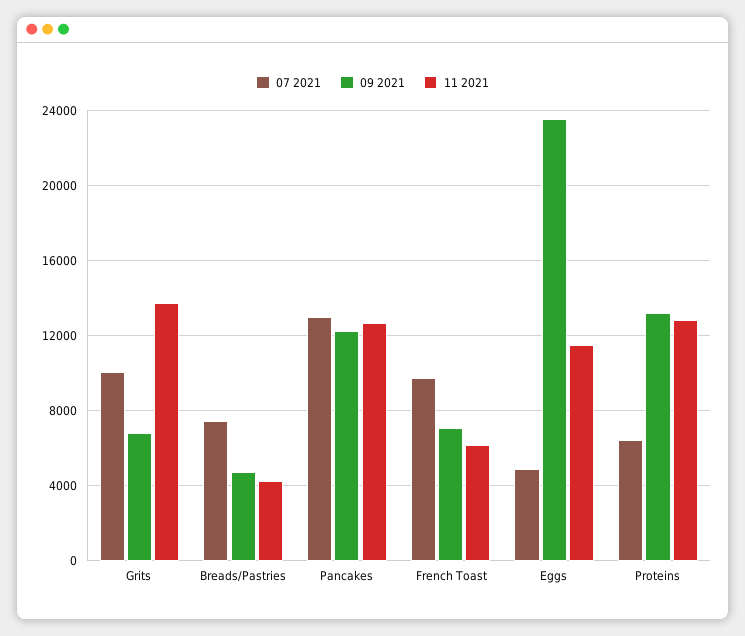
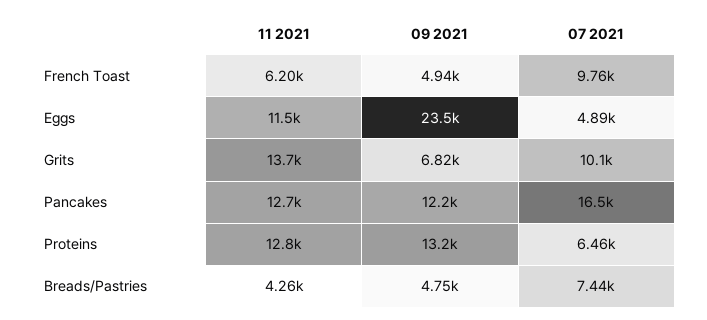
07 2021, Pancakes: 13000 -> 16500
09 2021, French Toast: 7000 -> 4940

